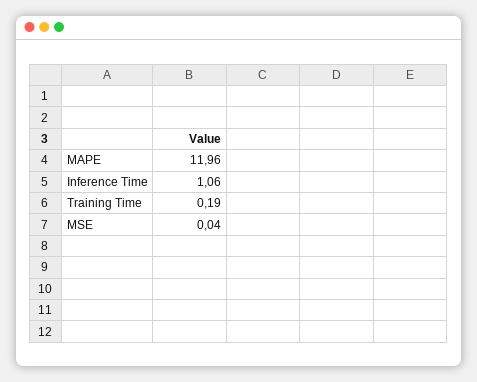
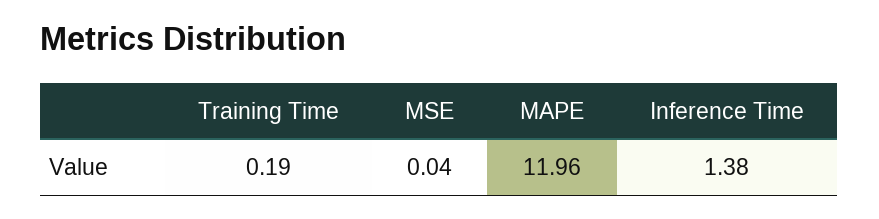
Inference Time: 1.06 -> 1.38

